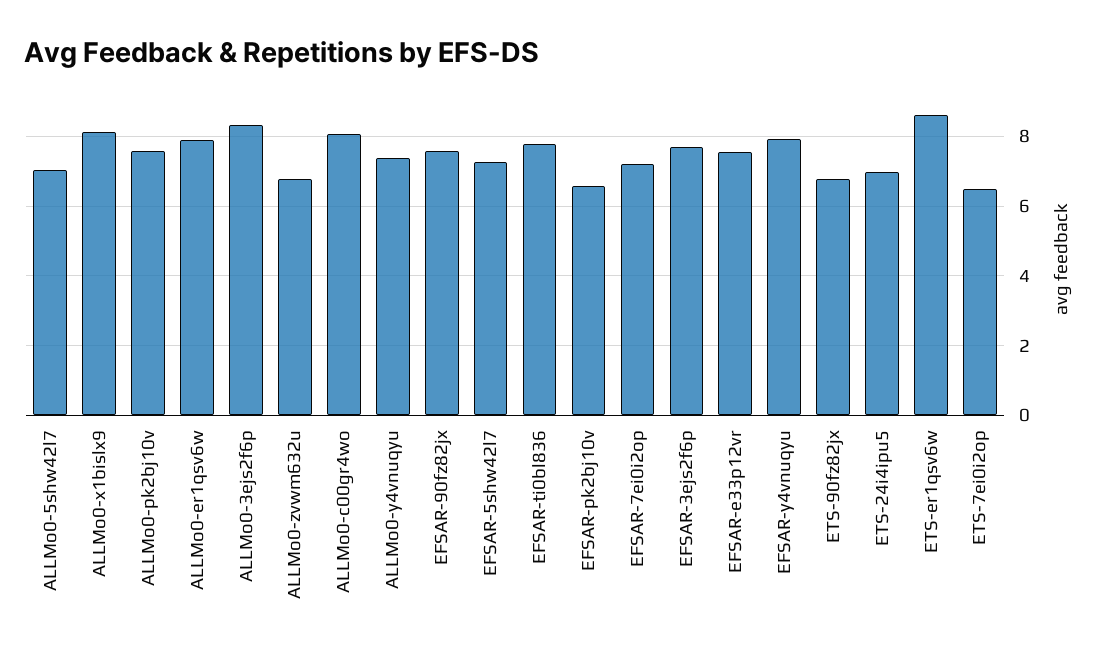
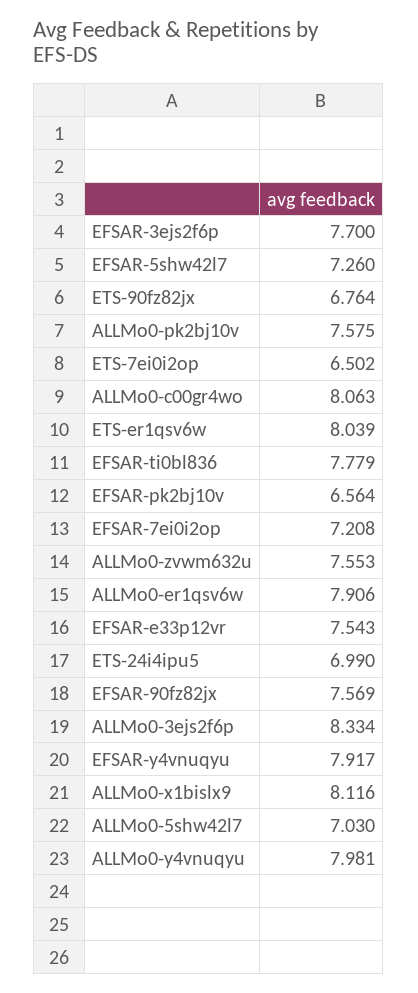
ALLMo0-zvwm632u: 6.8 -> 7.553
ALLMo0-y4vnuqyu: 7.4 -> 7.981
ETS-er1qsv6w: 8.6 -> 8.039

